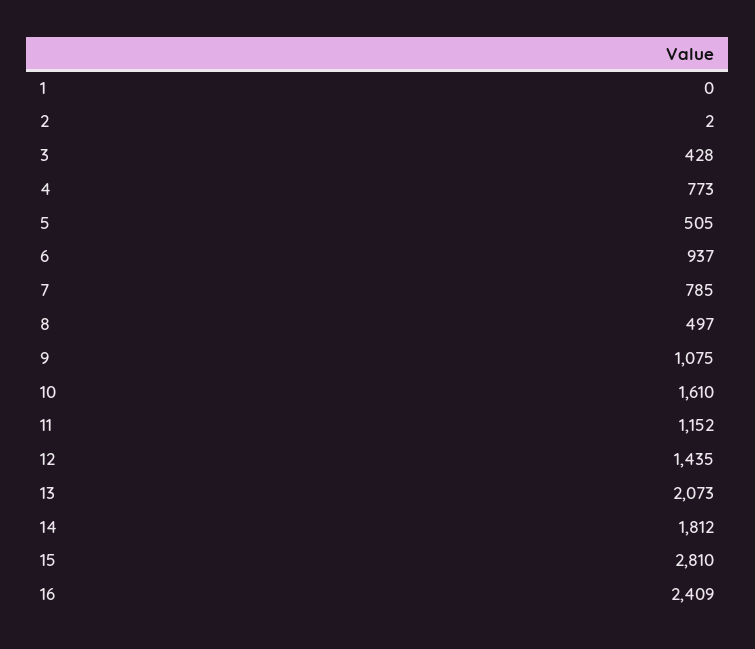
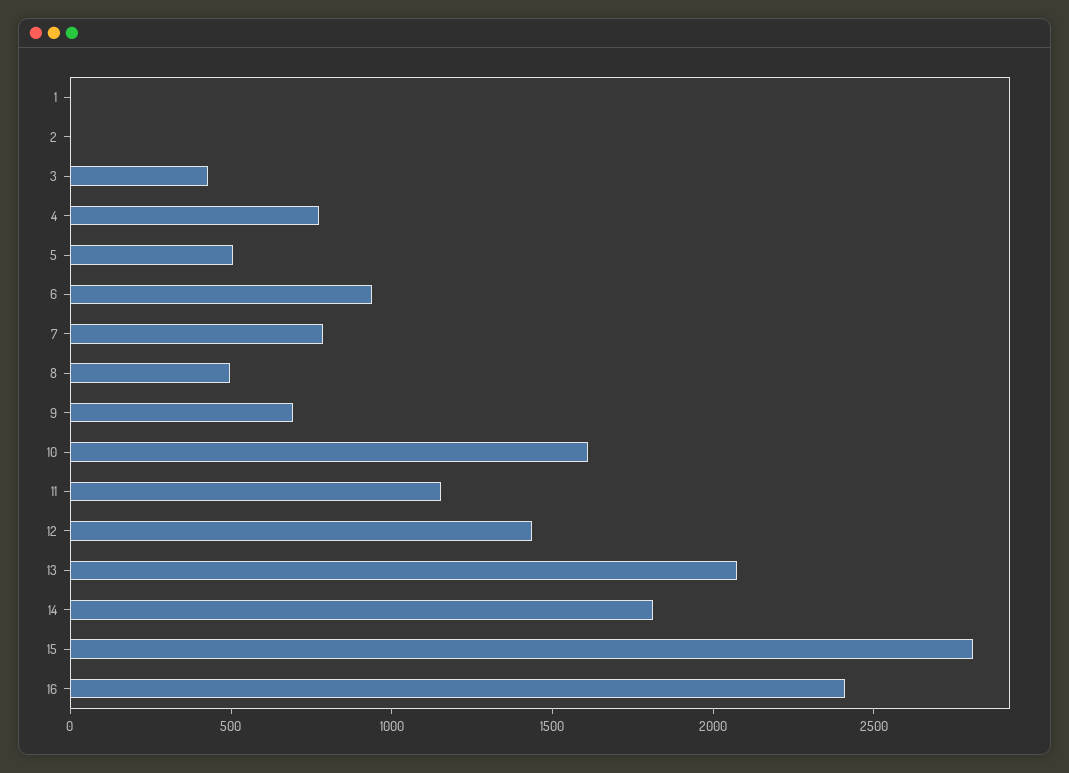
9: 1075 -> 700

